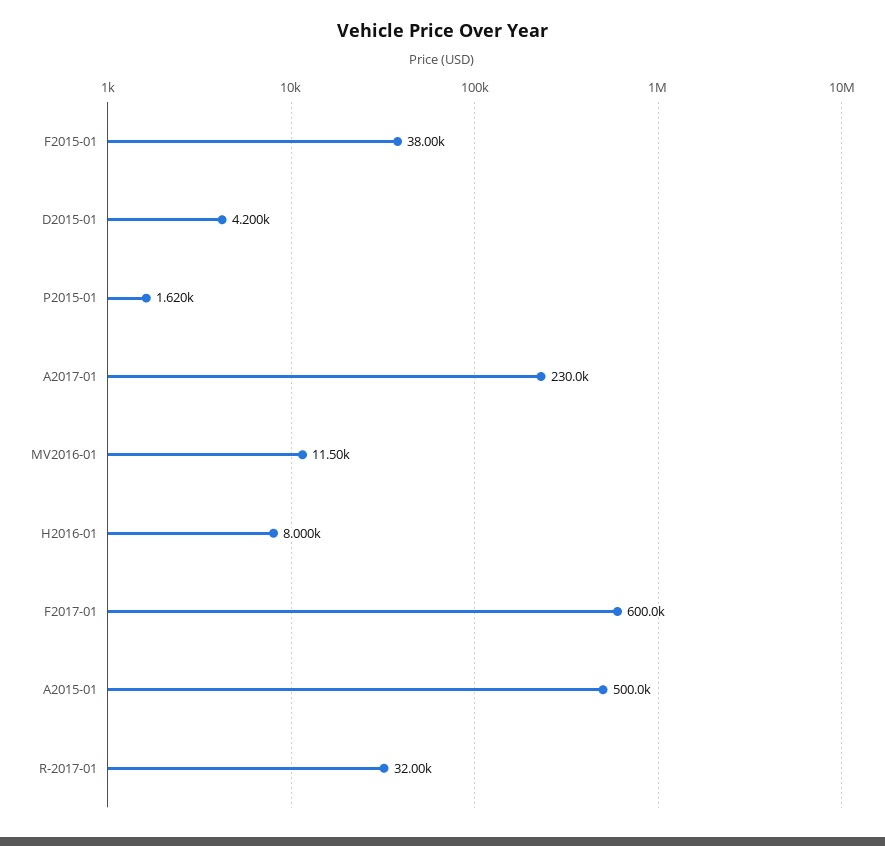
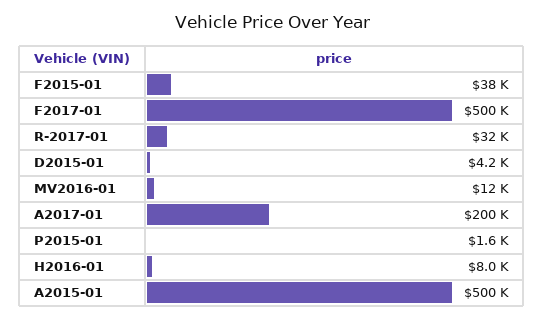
A2017-01: 230000 -> 200000
F2017-01: 600000 -> 500000

